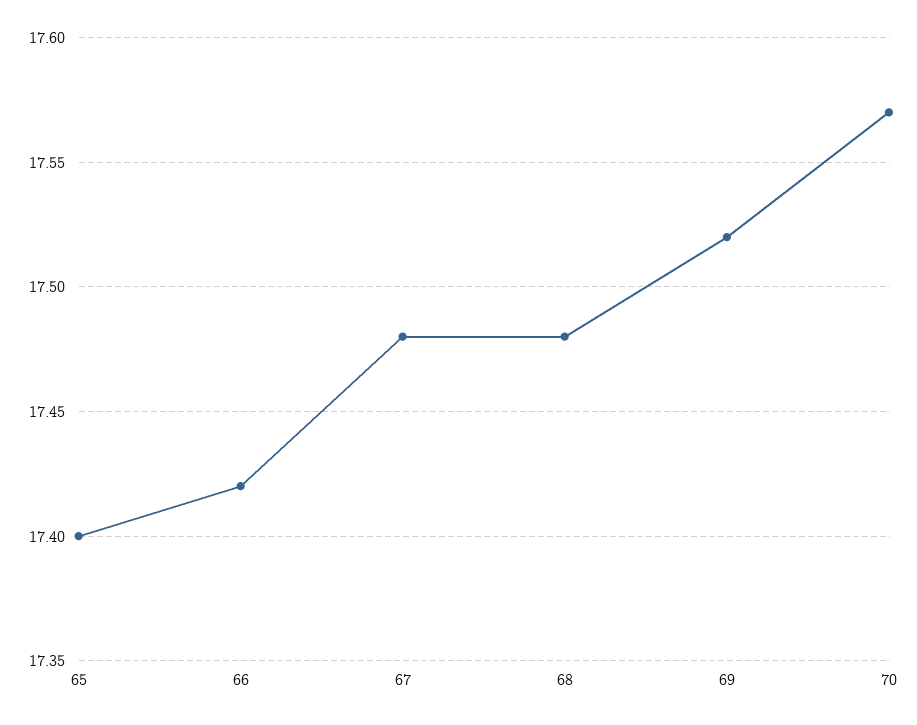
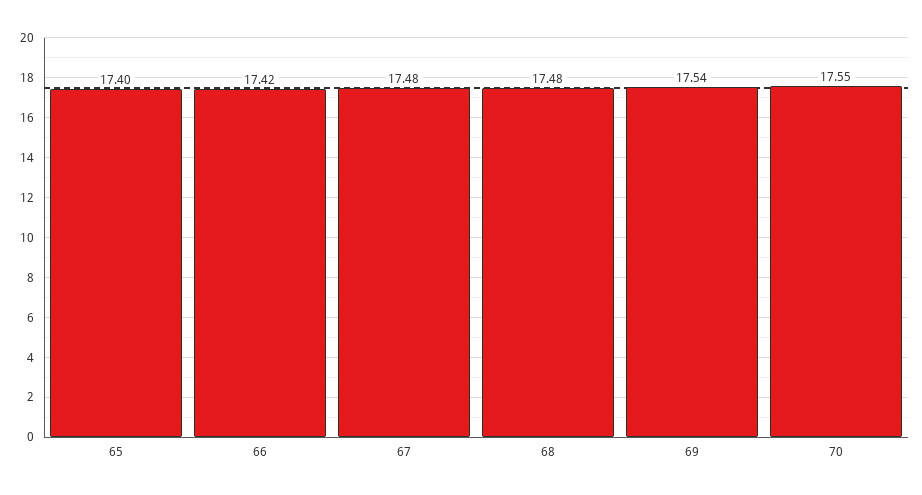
69: 17.52 -> 17.54
70: 17.57 -> 17.55

